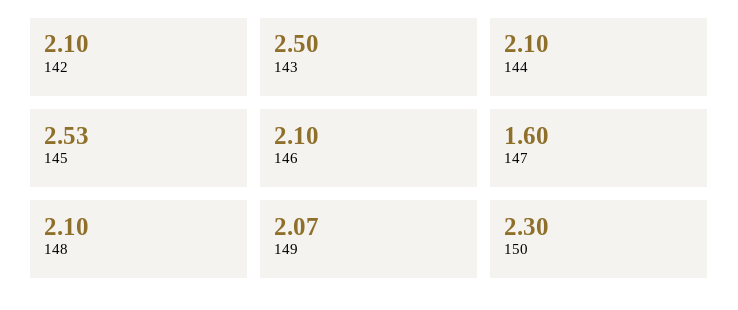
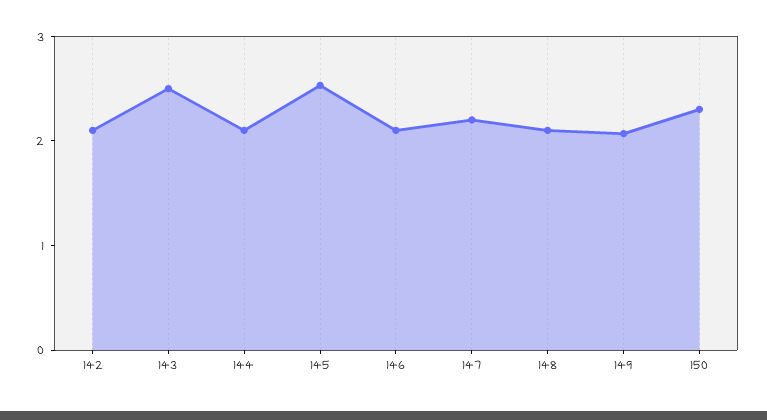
147: 1.6 -> 2.2

